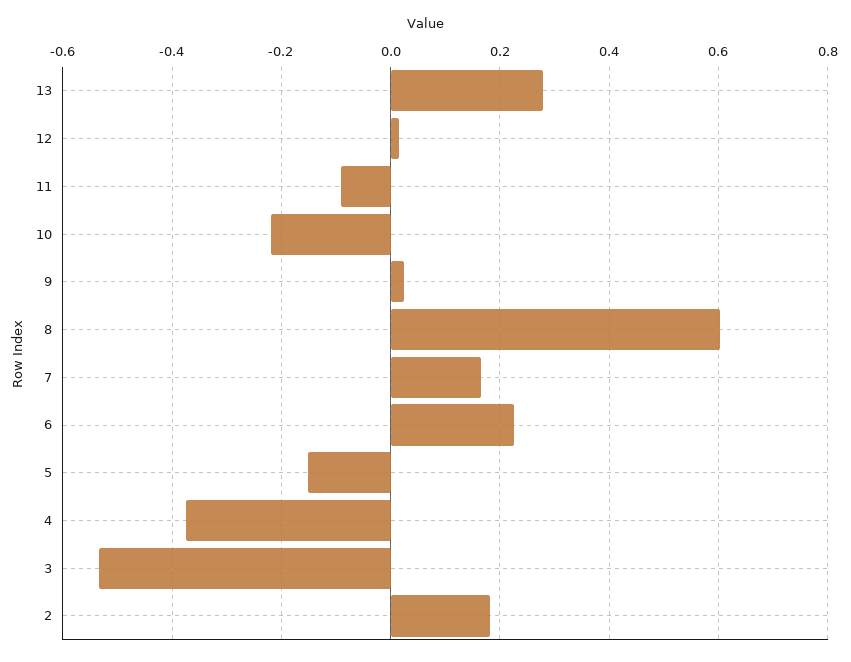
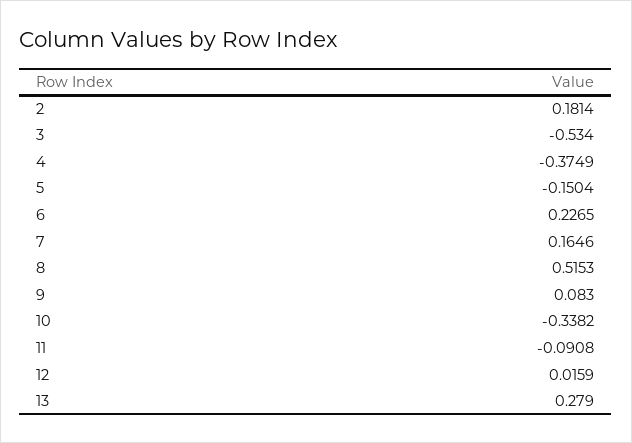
10: -0.22 -> -0.3382
9: 0.02 -> 0.083
8: 0.6 -> 0.5153

